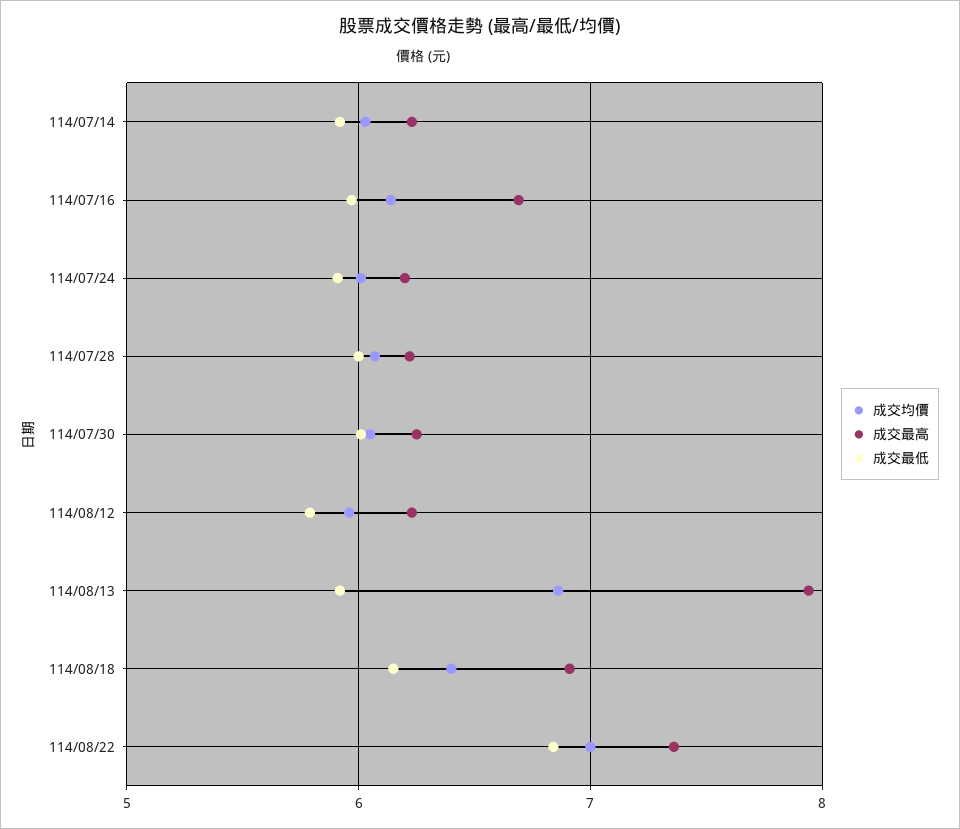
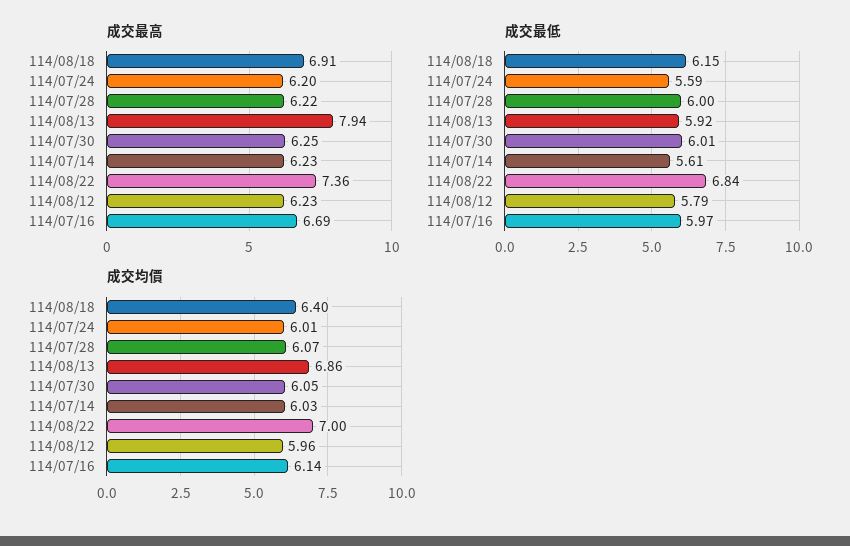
成交最低, 114/07/14: 5.9 -> 5.61
成交最低, 114/07/24: 5.9 -> 5.59

